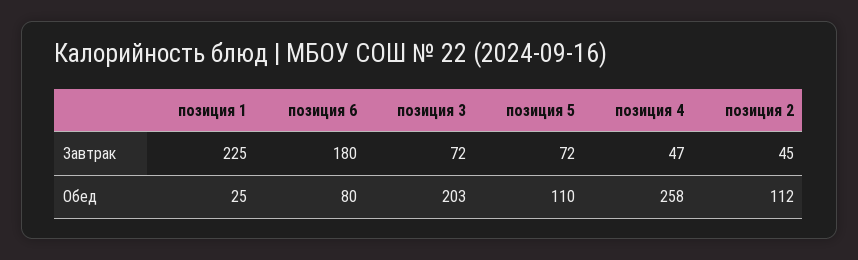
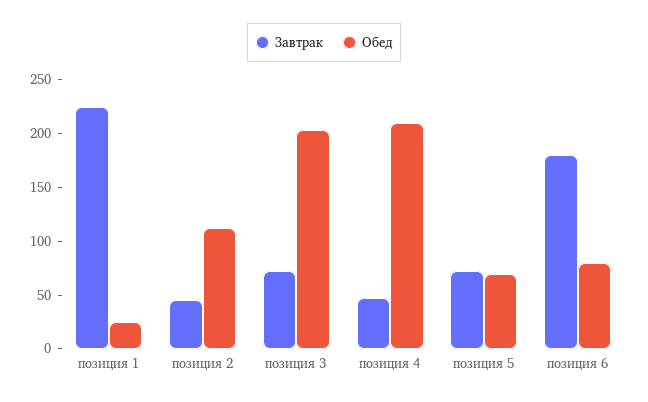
Обед, позиция 5: 110 -> 70
Обед, позиция 4: 258 -> 210

